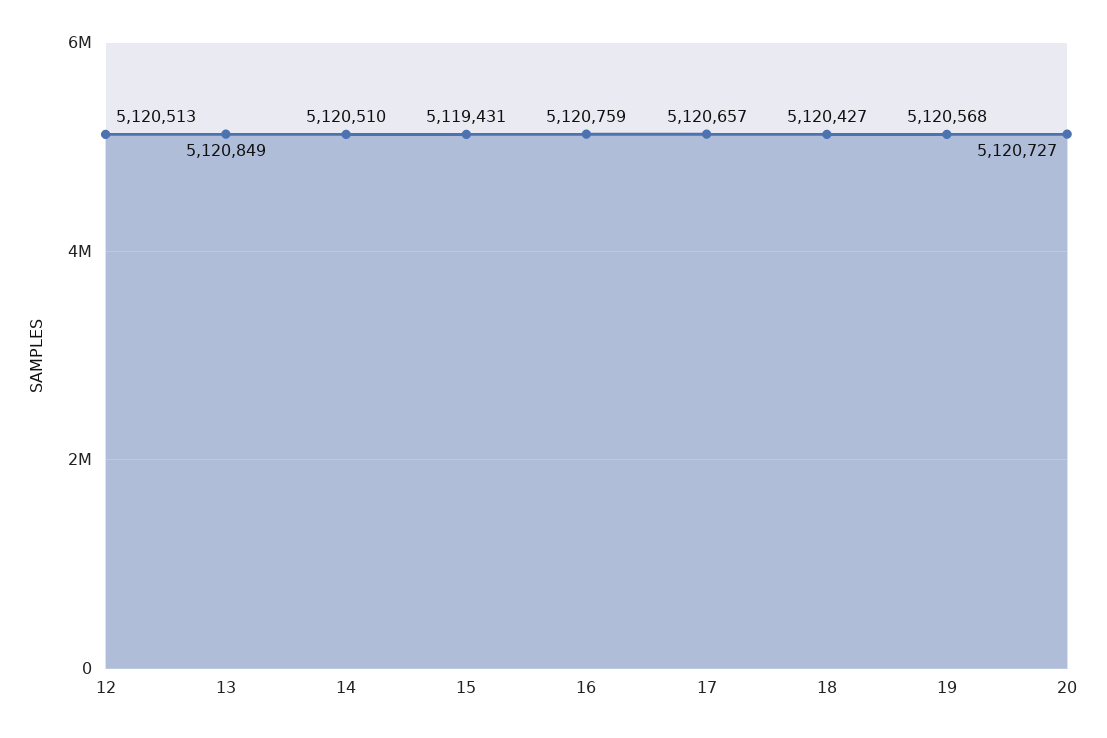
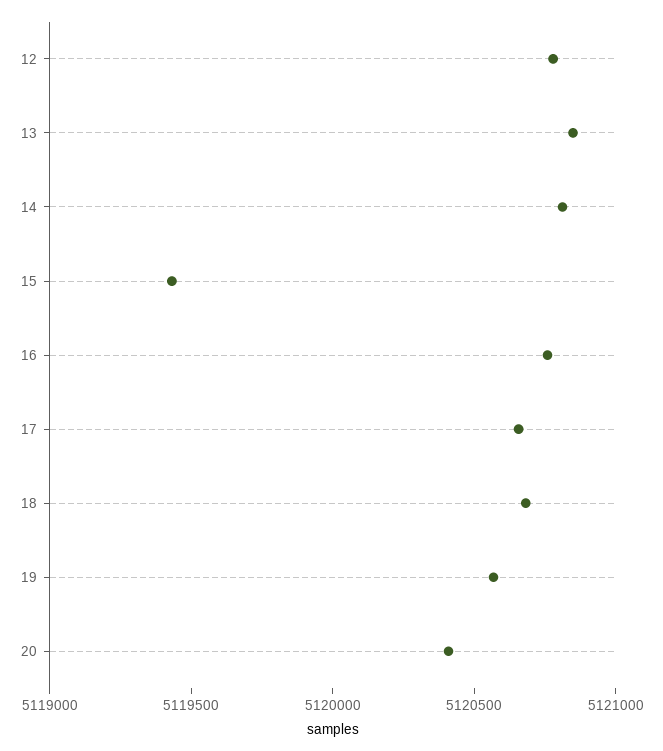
12: 5120513 -> 5120800
14: 5120510 -> 5120800
18: 5120427 -> 5120700
20: 5120727 -> 5120400

